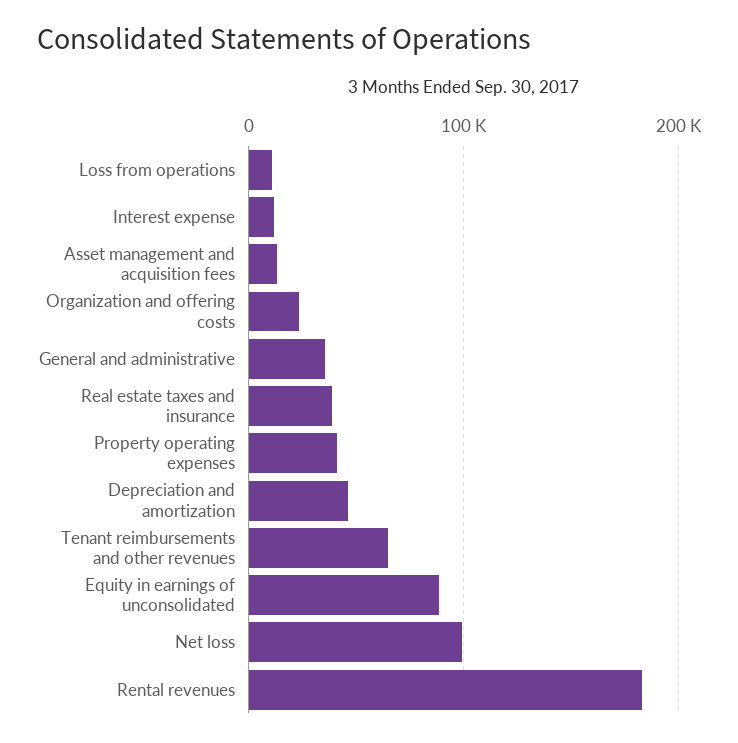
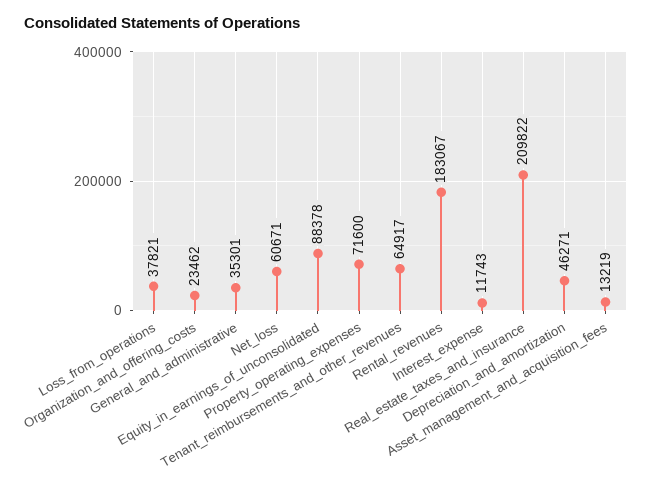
Loss from operations: 10000 -> 37821
Real estate taxes and insurance: 40000 -> 209822
Property operating expenses: 40000 -> 71600
Net loss: 100000 -> 60671

